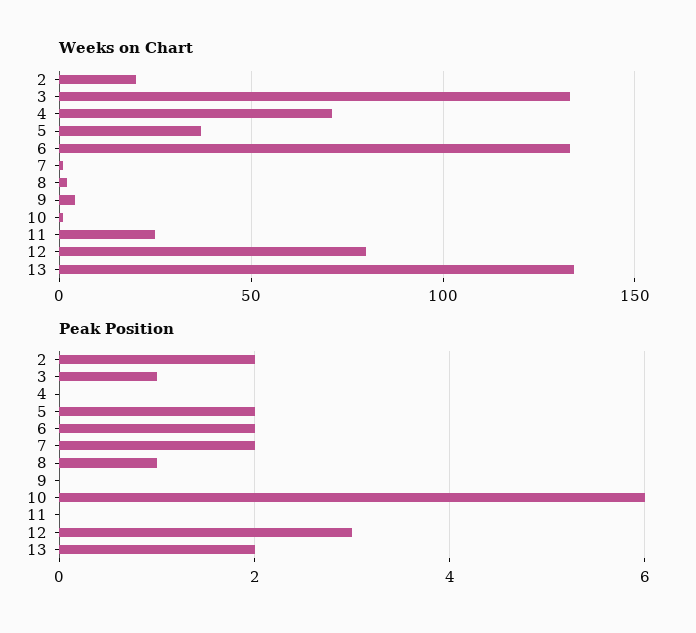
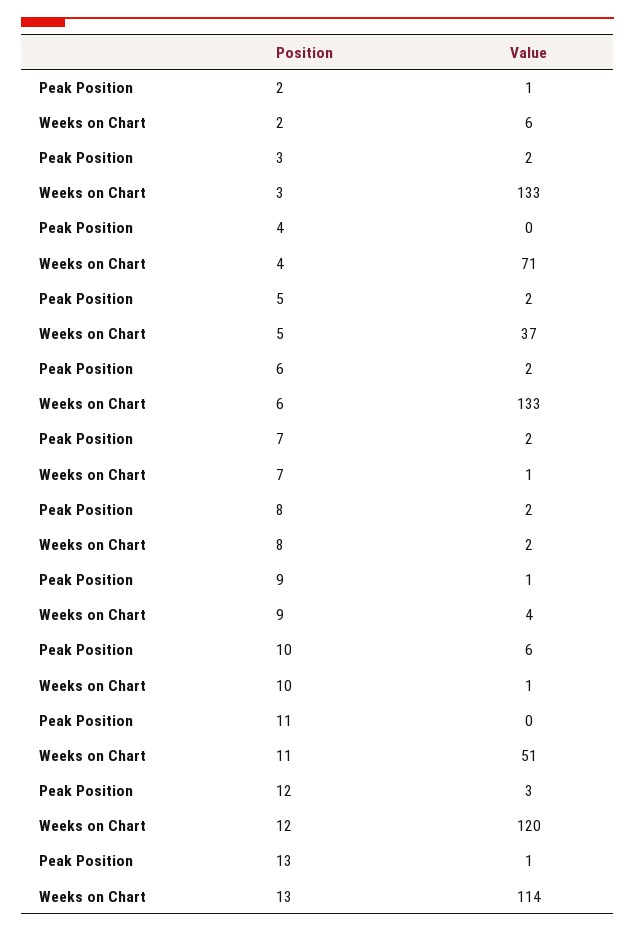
Weeks on Chart, 2: 20 -> 6
Weeks on Chart, 11: 25 -> 51
Weeks on Chart, 12: 80 -> 120
Weeks on Chart, 13: 135 -> 114
Peak Position, 2: 2 -> 1
Peak Position, 3: 1 -> 2
Peak Position, 8: 1 -> 2
Peak Position, 9: 0 -> 1
Peak Position, 13: 2 -> 1

